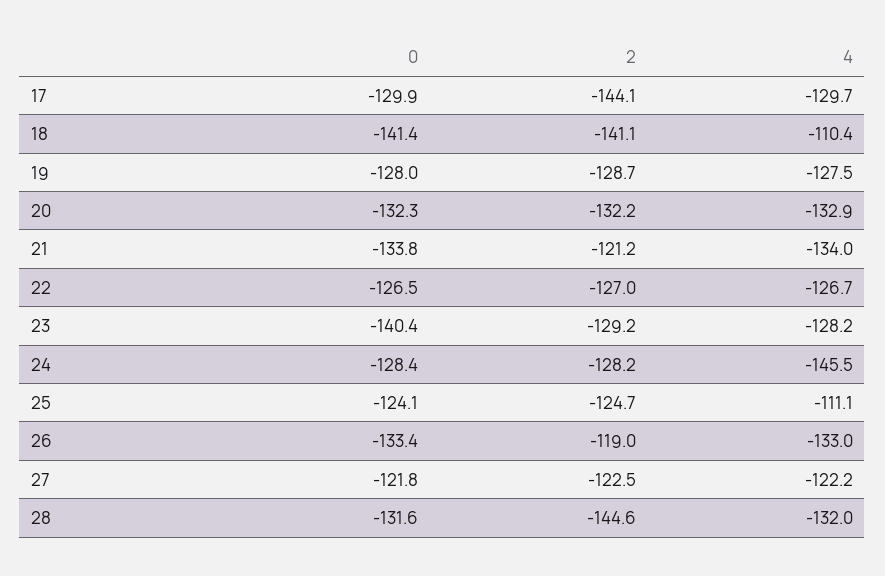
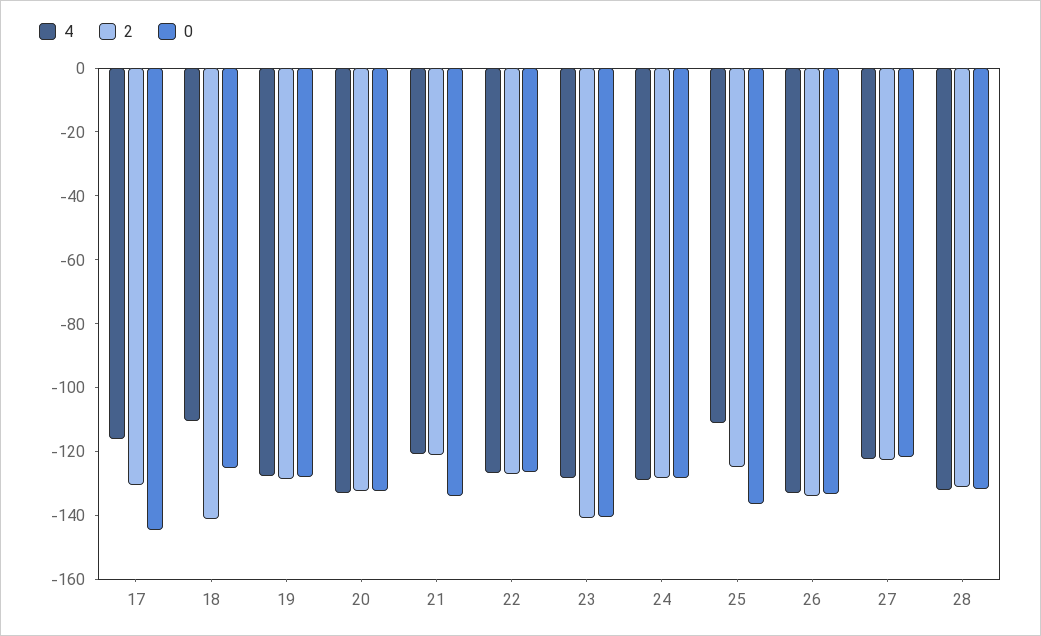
0, 17: -129.9 -> -145
2, 17: -144.1 -> -130
4, 17: -129.7 -> -115
0, 18: -141.4 -> -125
4, 21: -134 -> -120
2, 23: -129.2 -> -140
4, 24: -145.5 -> -130
0, 25: -124.1 -> -135
2, 26: -119 -> -135
2, 28: -144.6 -> -130

